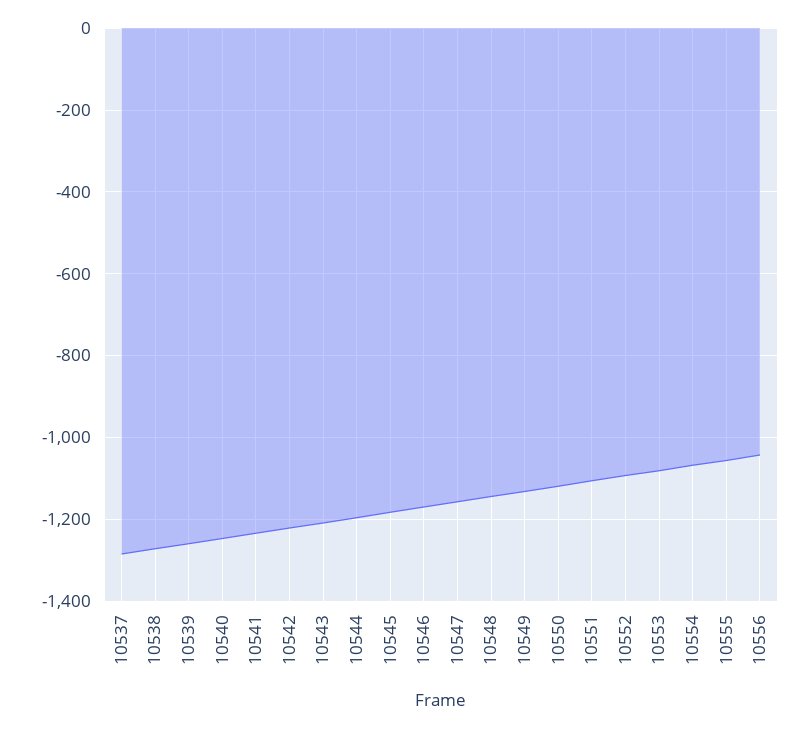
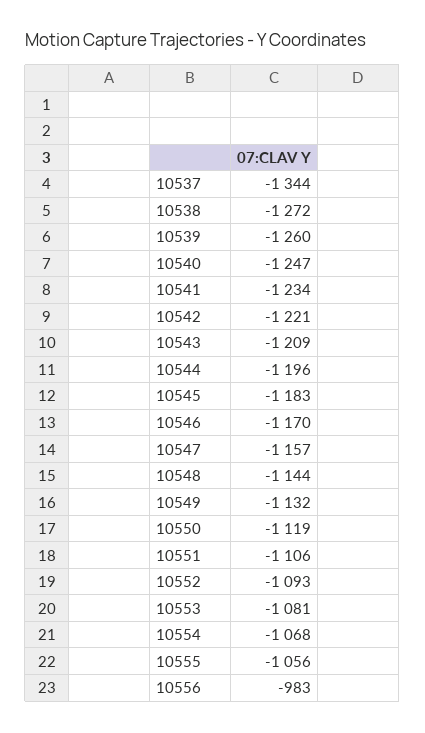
10537: -1280 -> -1344
10556: -1040 -> -983

